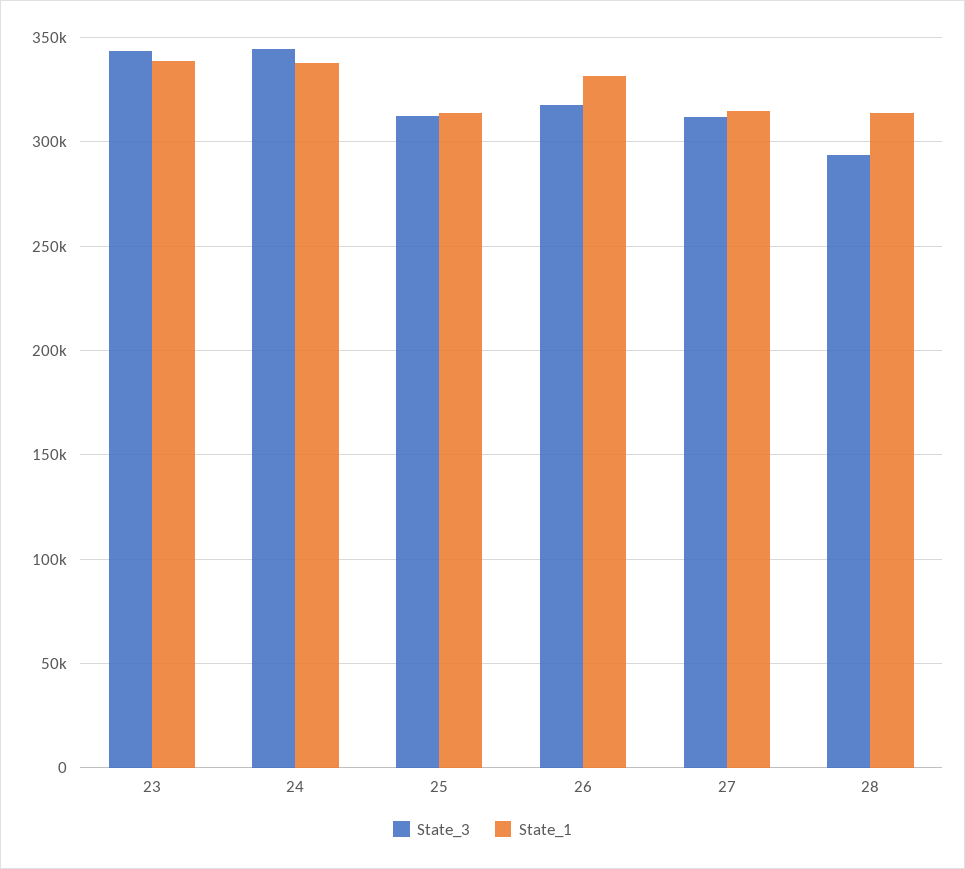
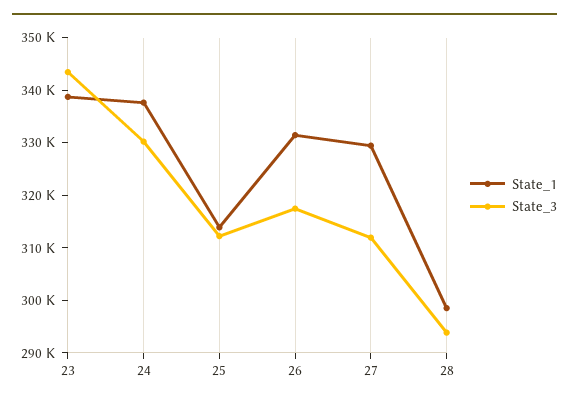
State_3, 24: 345000 -> 330000
State_1, 27: 315000 -> 330000
State_1, 28: 315000 -> 298000

